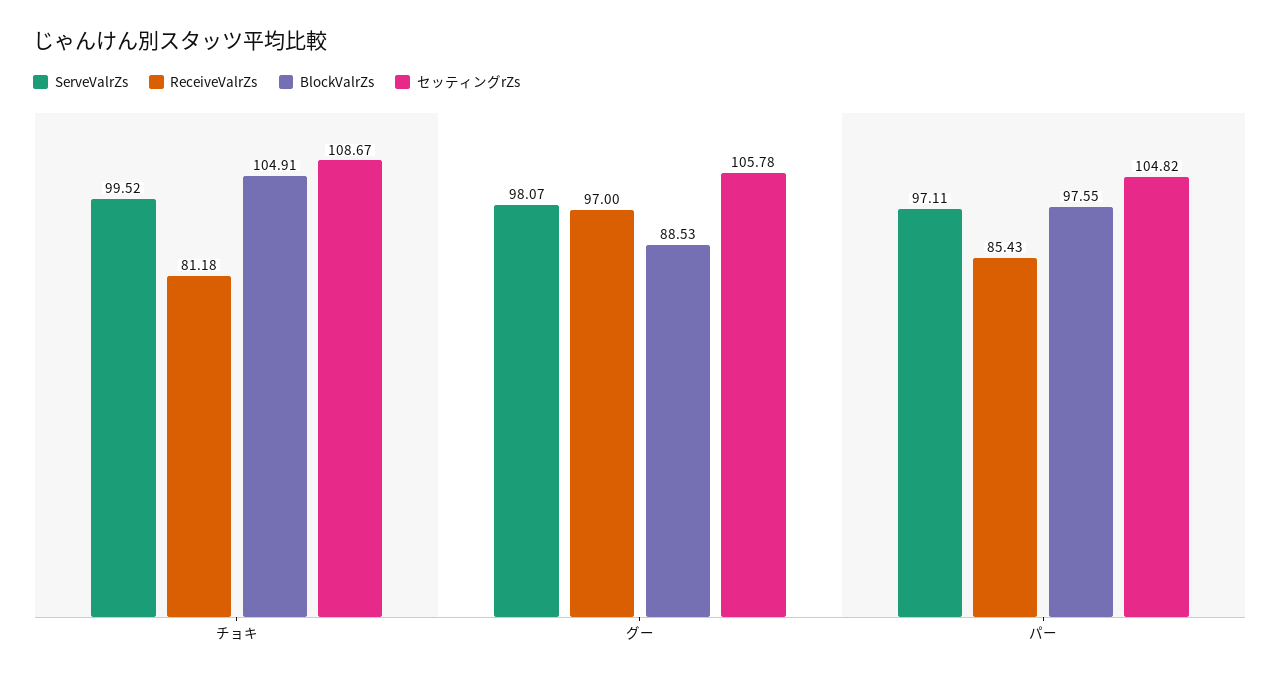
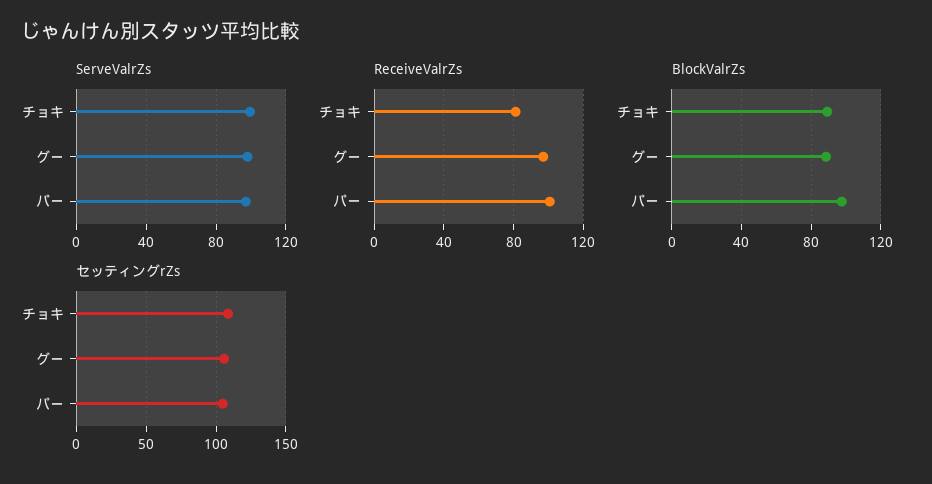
BlockValrZs, チョキ: 104.91 -> 90
ReceiveValrZs, パー: 85.43 -> 100

